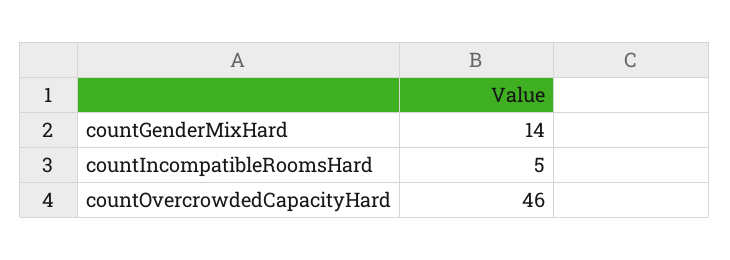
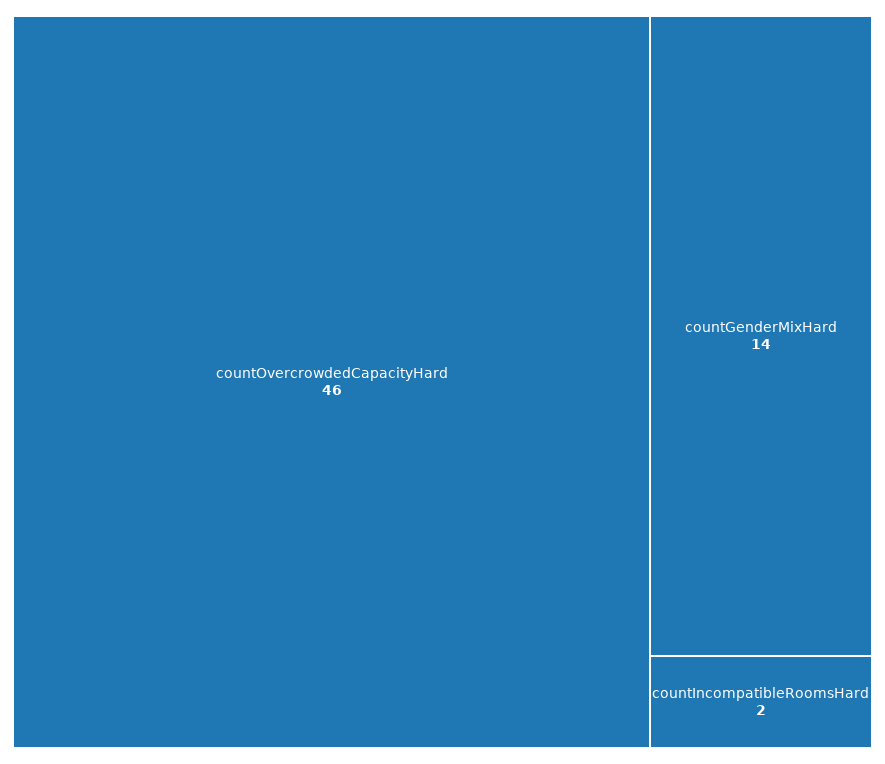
countIncompatibleRoomsHard: 5 -> 2

